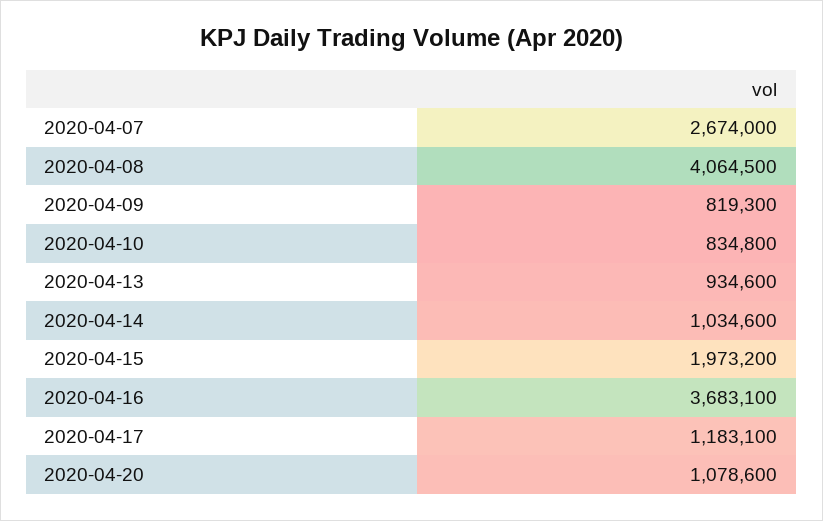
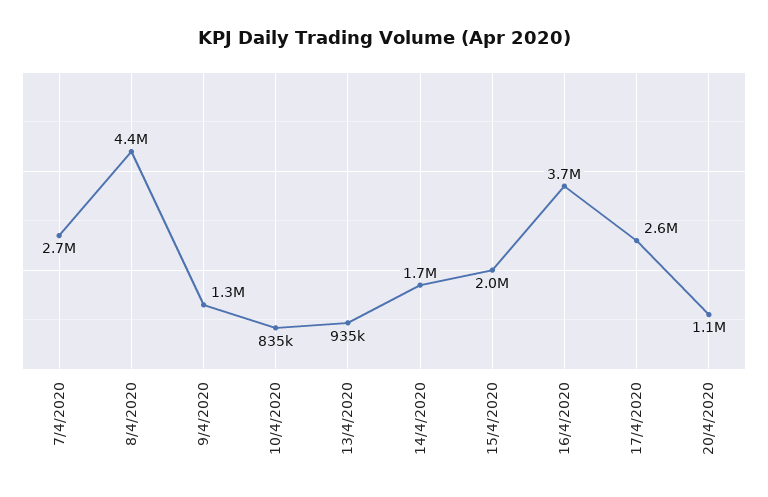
2020-04-08: 4064500 -> 4400000
2020-04-09: 819300 -> 1300000
2020-04-14: 1034600 -> 1700000
2020-04-17: 1183100 -> 2600000

